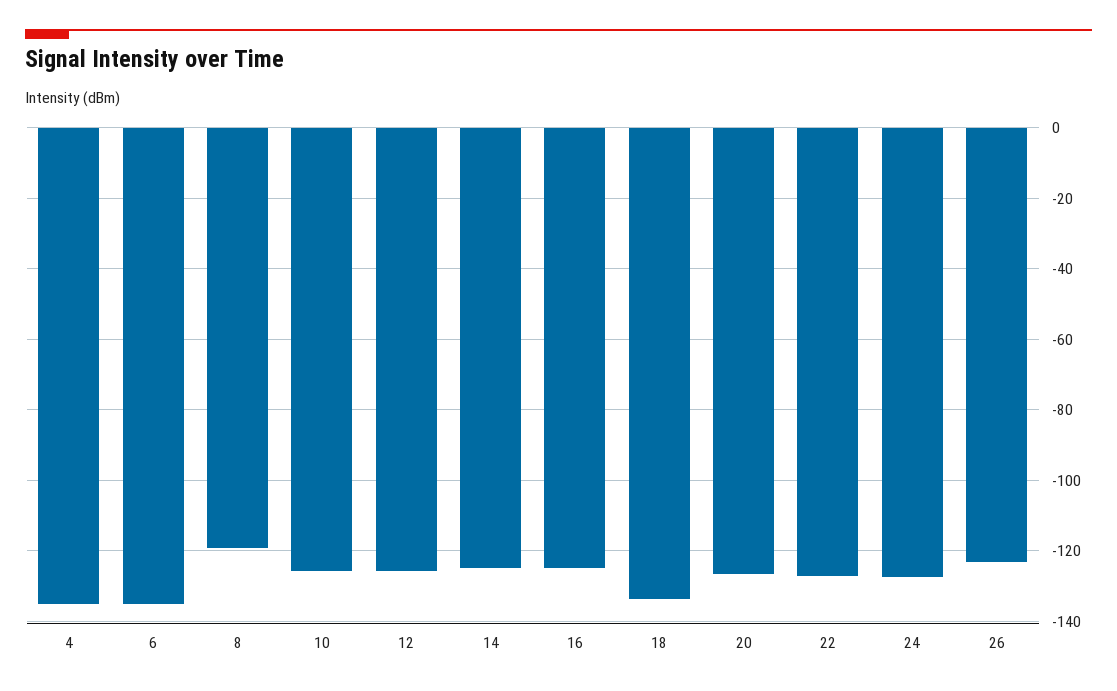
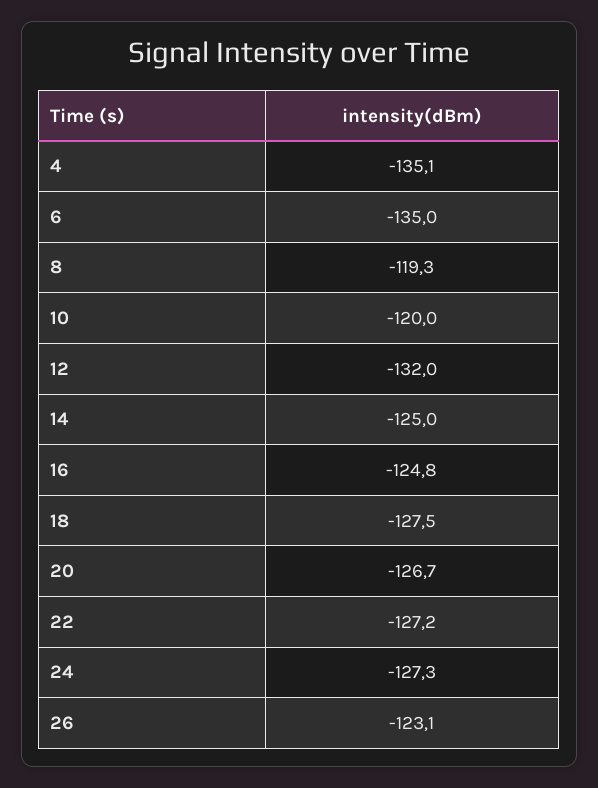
10: -126 -> -120
12: -126 -> -132
18: -134 -> -127.5

